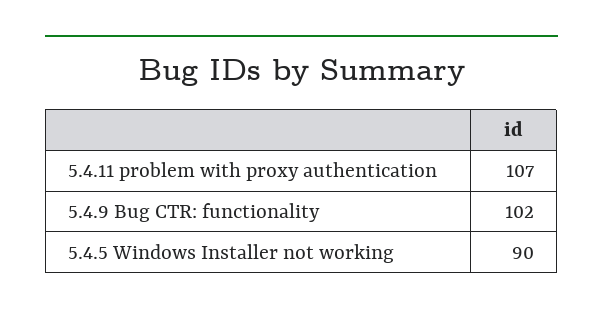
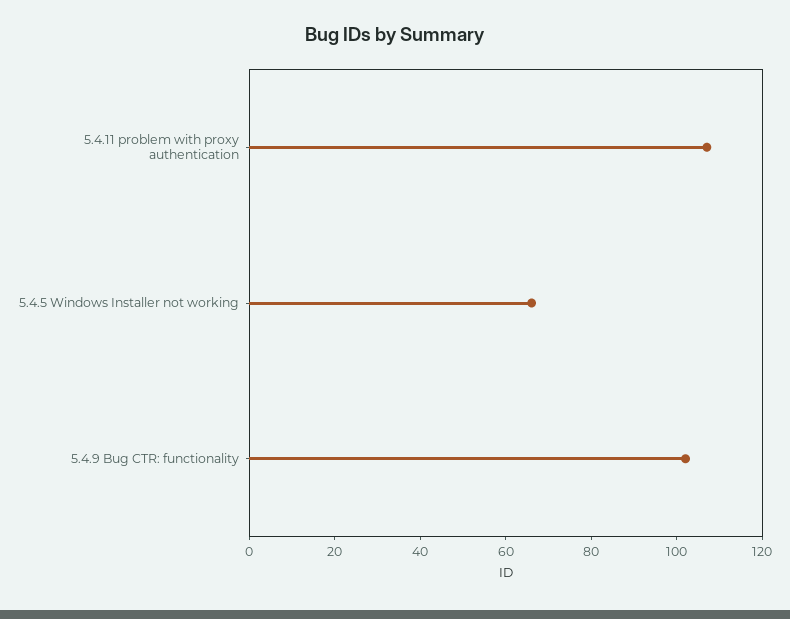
5.4.5 Windows Installer not working: 90 -> 65

